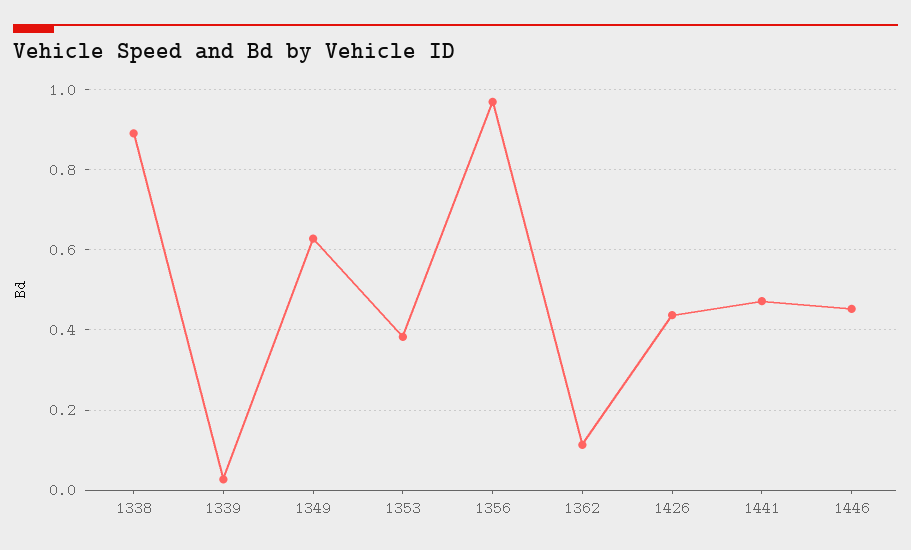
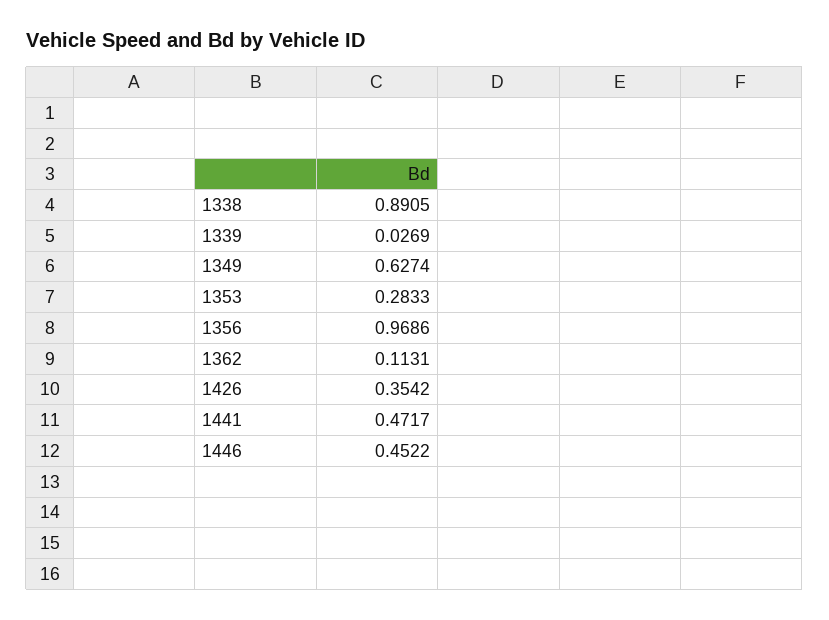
1353: 0.38 -> 0.2833
1426: 0.44 -> 0.3542

